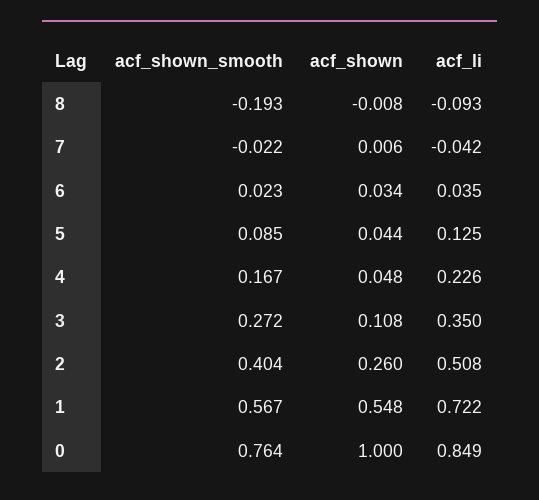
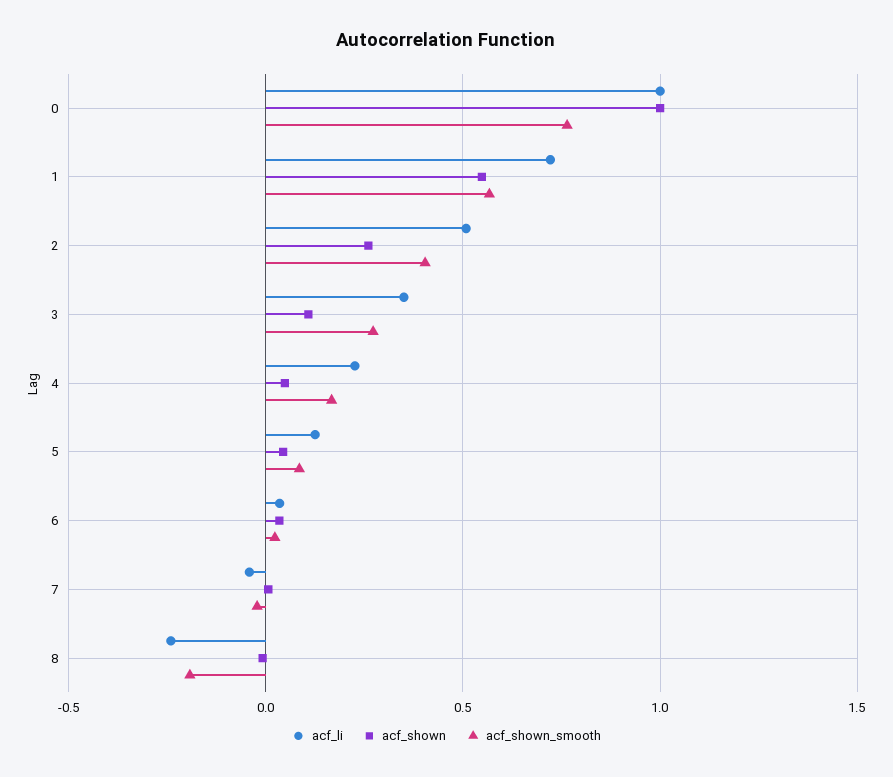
acf_li, 8: -0.093 -> -0.25
acf_li, 0: 0.849 -> 1

